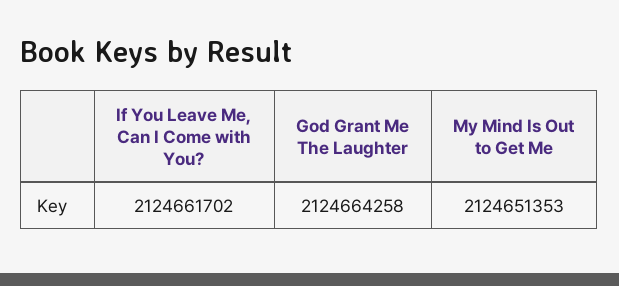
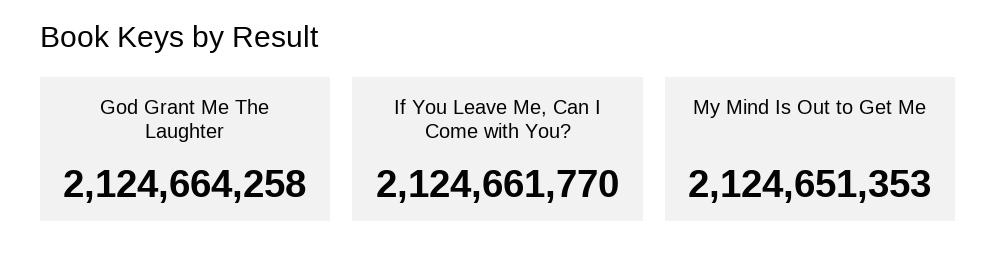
If You Leave Me, Can I Come with You?: 2124661702 -> 2124661770

